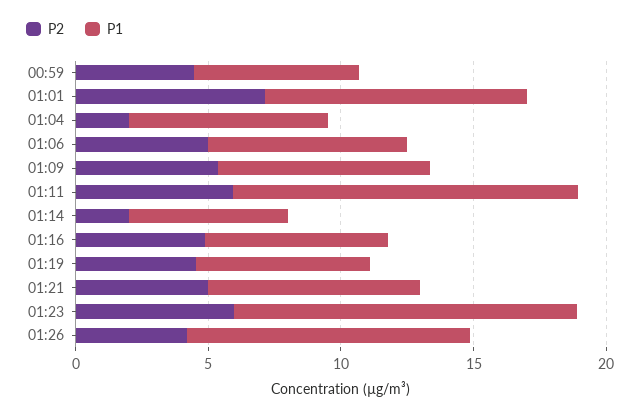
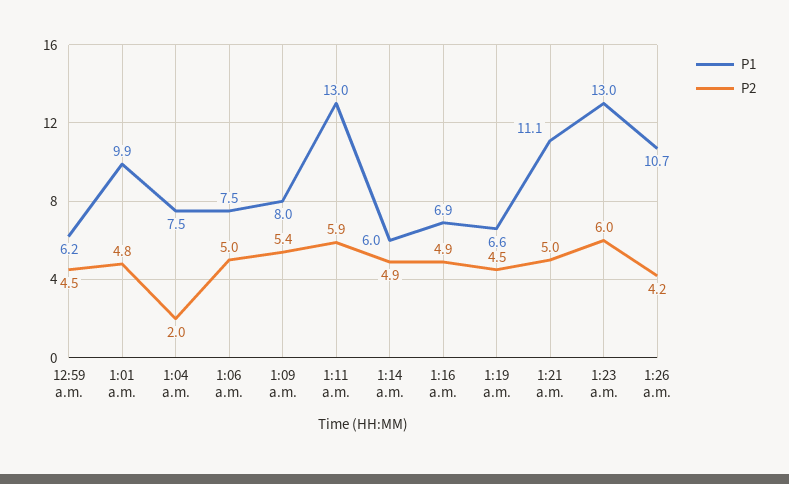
P2, 01:01: 7 -> 4.8
P2, 01:14: 2 -> 4.9
P1, 01:21: 8 -> 11.1

